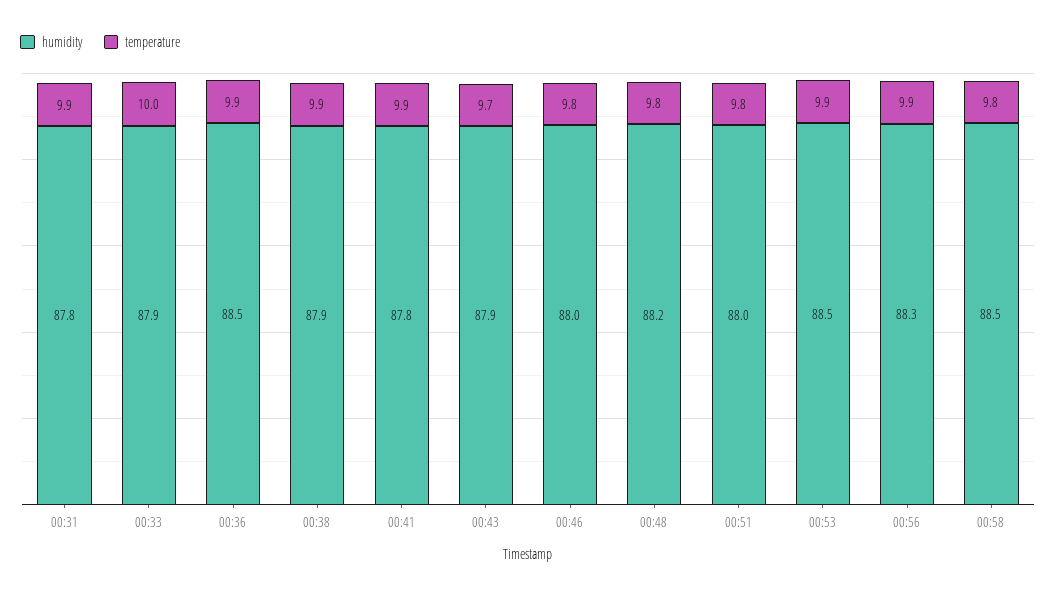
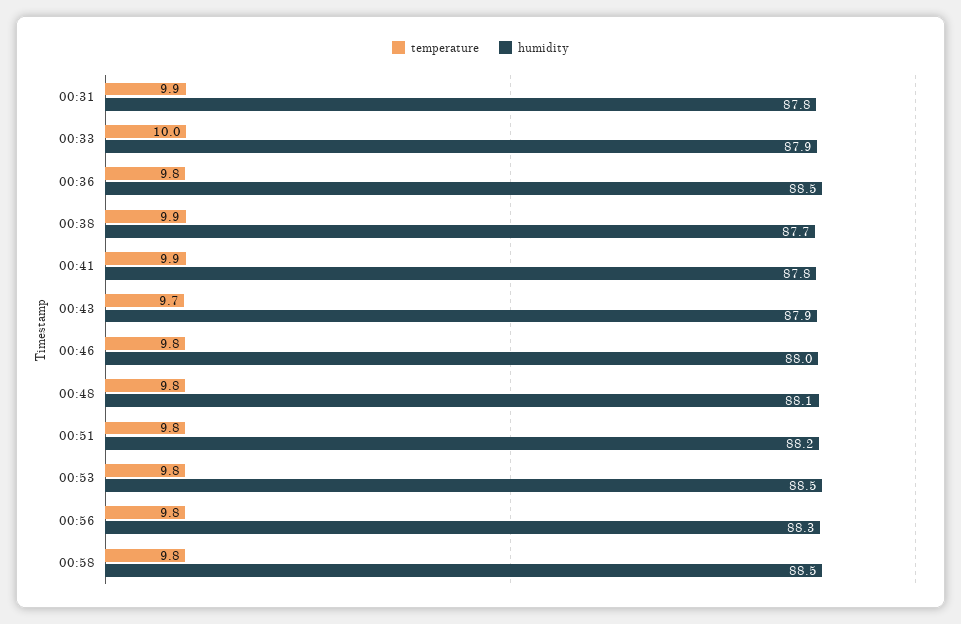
temperature, 00:36: 9.9 -> 9.8
humidity, 00:38: 87.9 -> 87.7
humidity, 00:48: 88.2 -> 88.1
humidity, 00:51: 88 -> 88.2
temperature, 00:53: 9.9 -> 9.8
temperature, 00:56: 9.9 -> 9.8

